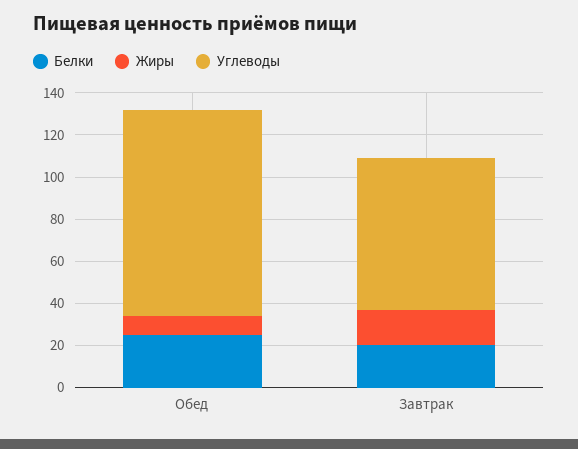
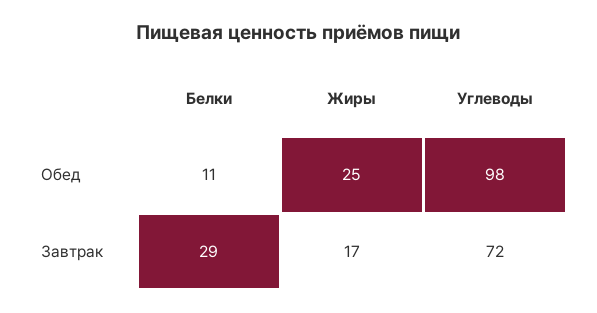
Белки, Обед: 25 -> 11
Жиры, Обед: 10 -> 25
Белки, Завтрак: 20 -> 29

